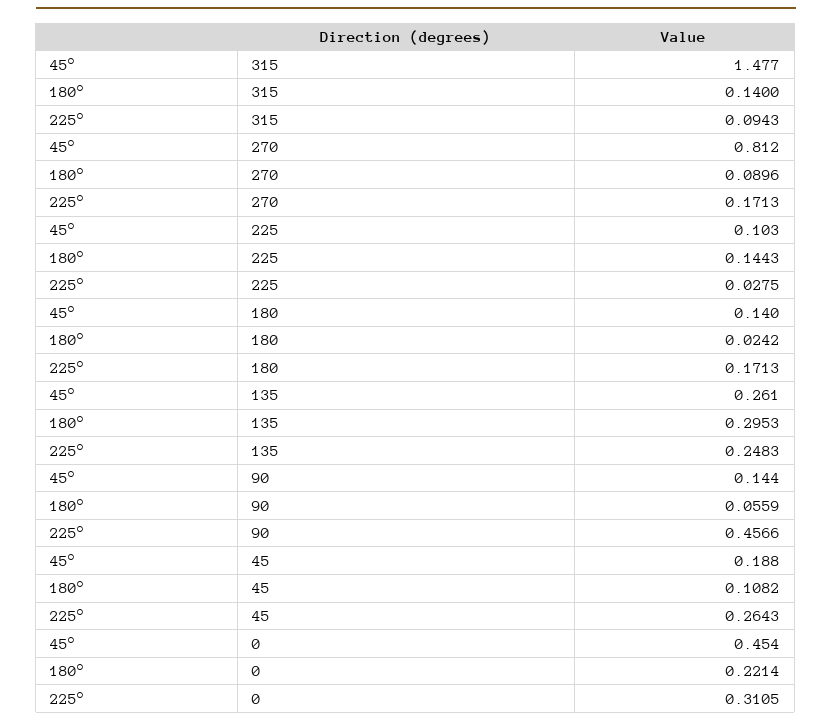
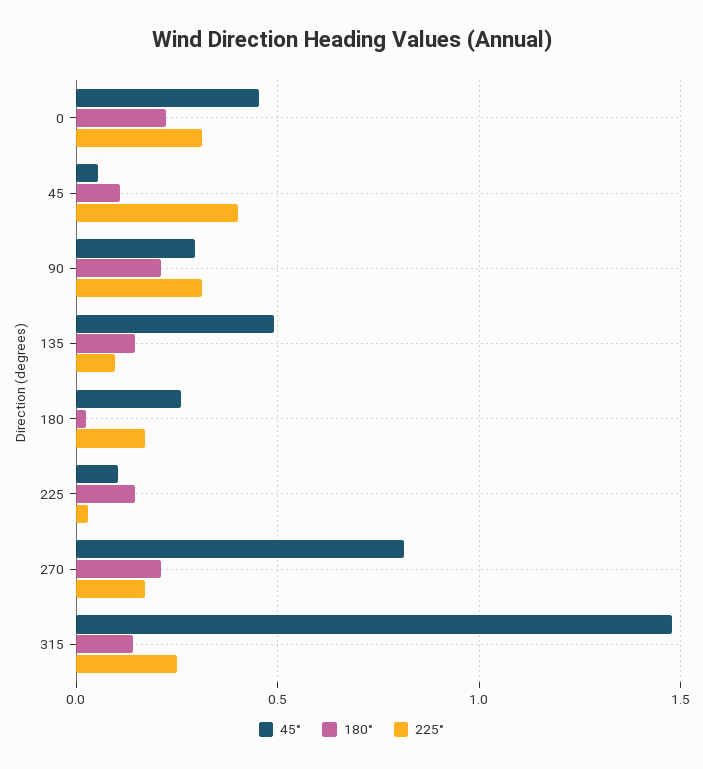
225°, 315: 0.0943 -> 0.25
180°, 270: 0.0896 -> 0.2
45°, 180: 0.14 -> 0.25
45°, 135: 0.261 -> 0.5
180°, 135: 0.2953 -> 0.15
225°, 135: 0.2483 -> 0.1
45°, 90: 0.144 -> 0.3
180°, 90: 0.0559 -> 0.2
225°, 90: 0.4566 -> 0.3
45°, 45: 0.188 -> 0.05
225°, 45: 0.2643 -> 0.4

